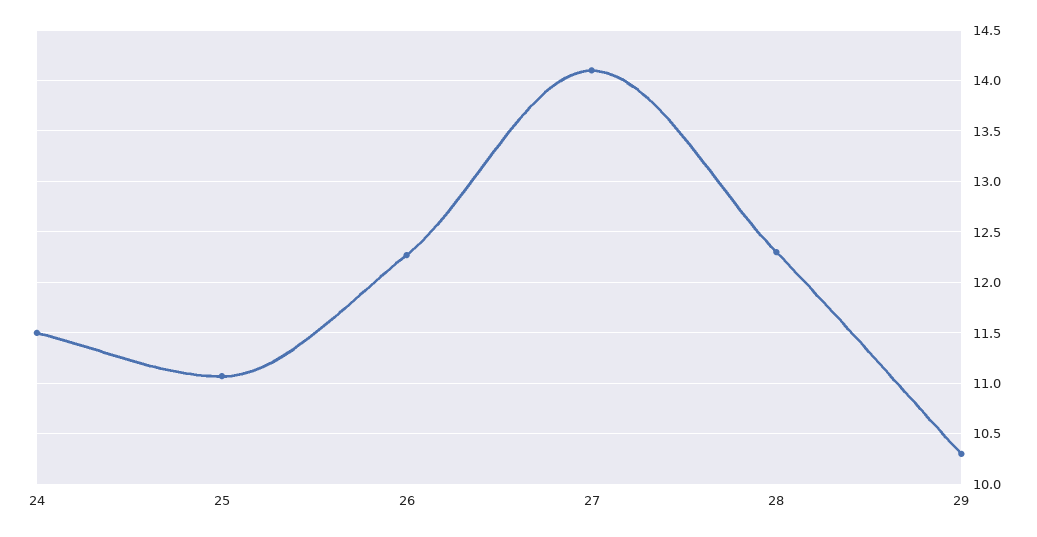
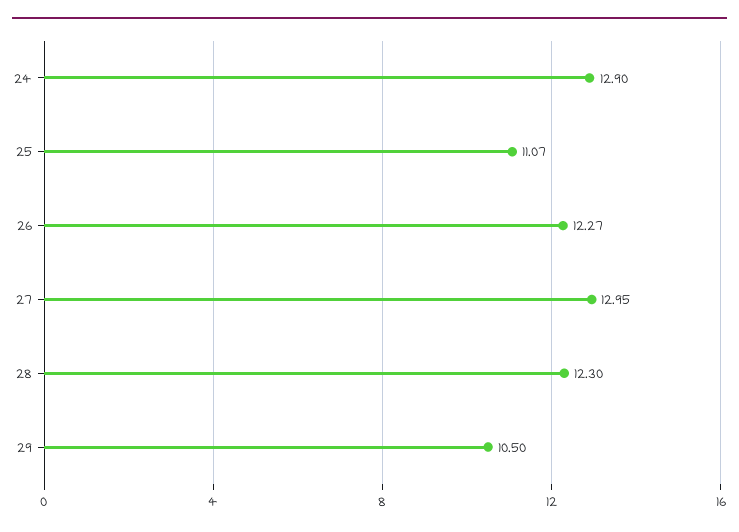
24: 11.5 -> 12.9
27: 14.1 -> 12.95
29: 10.3 -> 10.5

